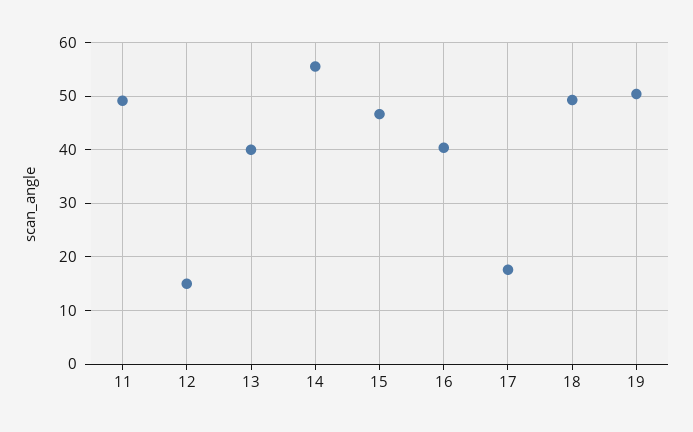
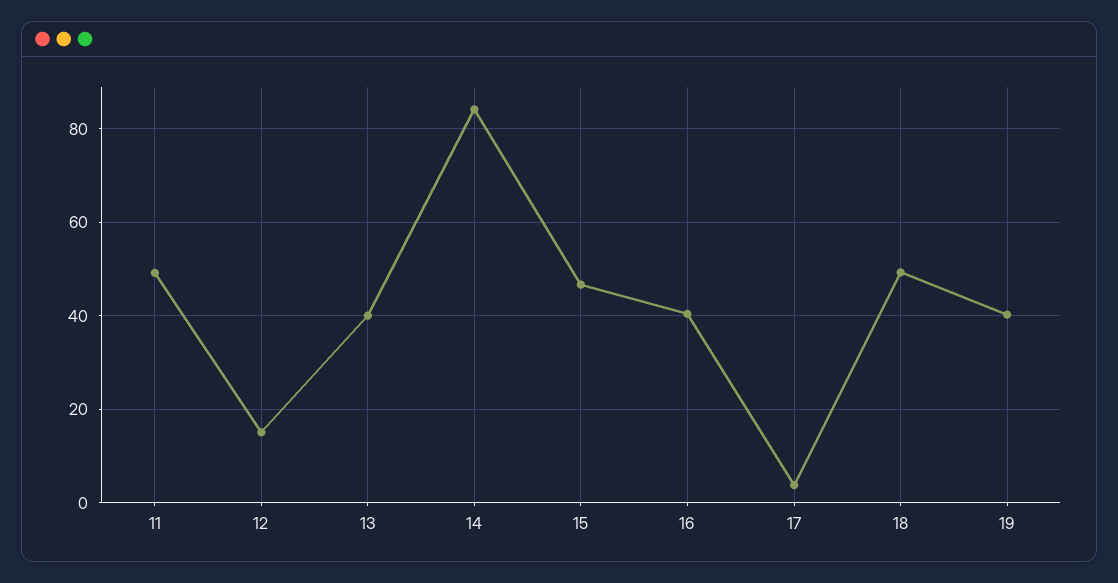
14: 56 -> 84
17: 18 -> 4
19: 50 -> 40

